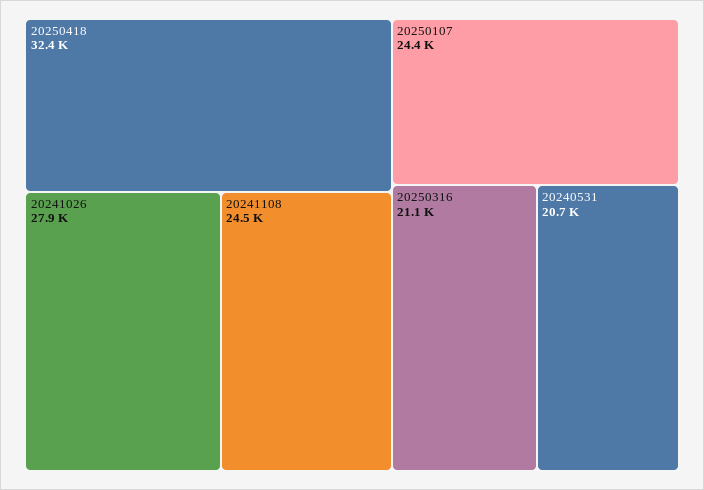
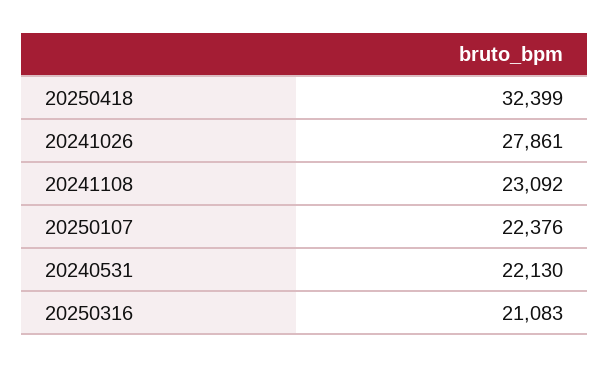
20241108: 24500 -> 23092
20250107: 24400 -> 22376
20240531: 20700 -> 22130

